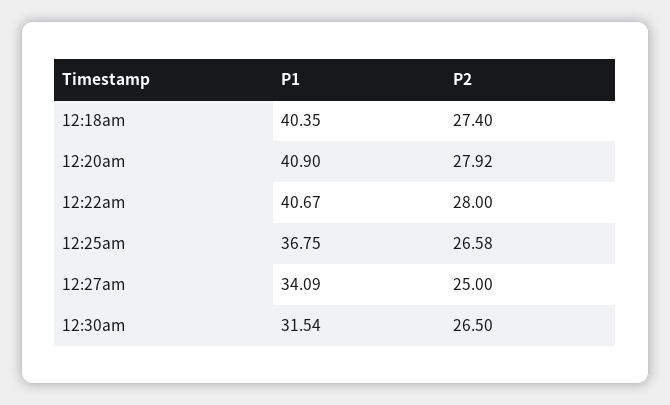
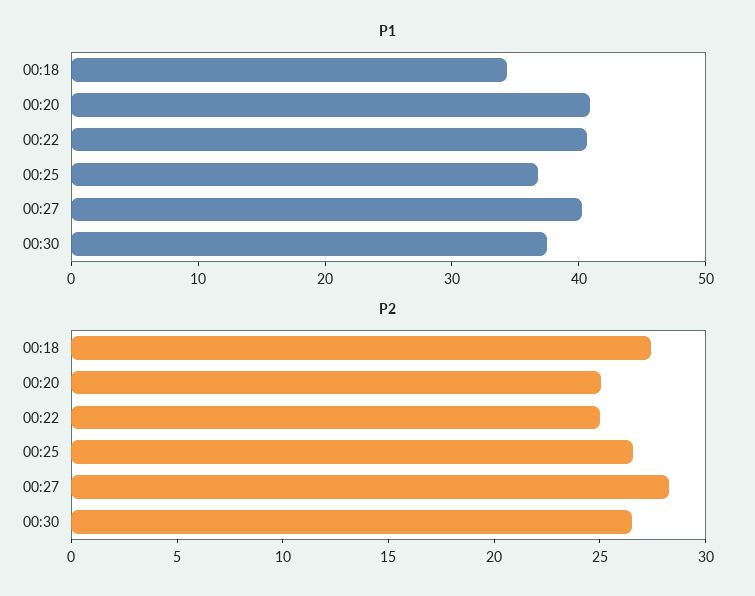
P1, 12:18am: 40.35 -> 34
P2, 12:20am: 27.92 -> 25
P2, 12:22am: 28 -> 25
P1, 12:27am: 34.09 -> 40
P2, 12:27am: 25 -> 28
P1, 12:30am: 31.54 -> 38

